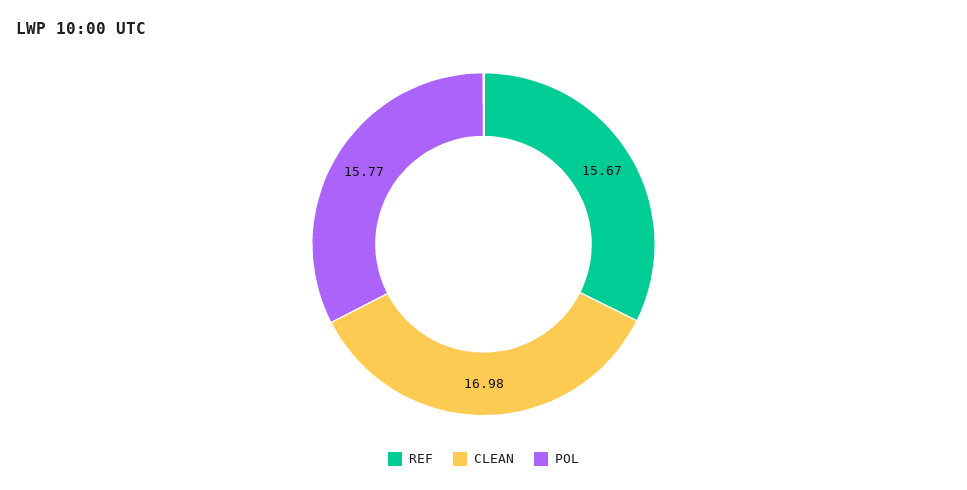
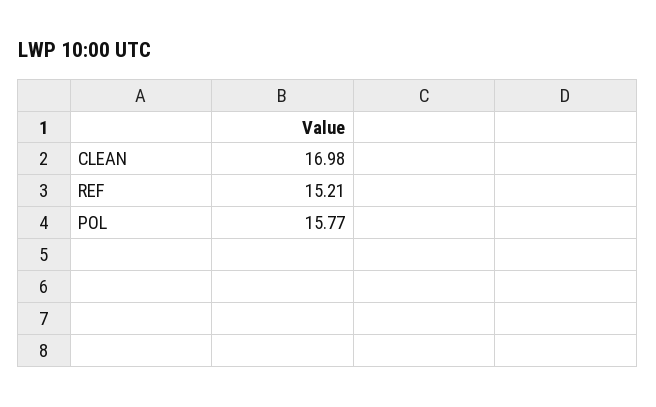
REF: 15.67 -> 15.21

